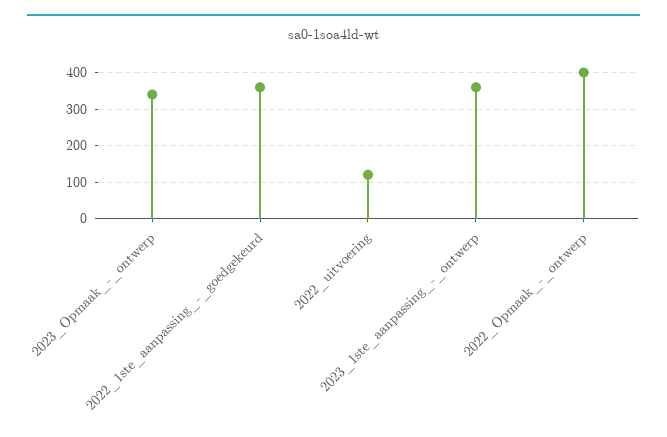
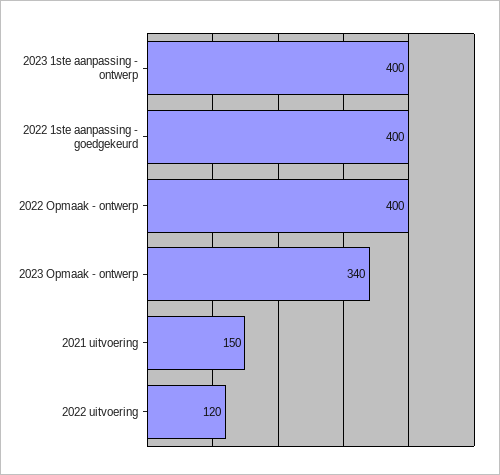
2022_1ste_aanpassing_-_goedgekeurd: 360 -> 400
2023_1ste_aanpassing_-_ontwerp: 360 -> 400
2021 uitvoering: none -> 150

